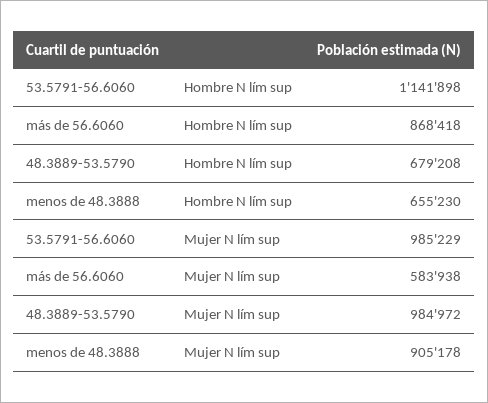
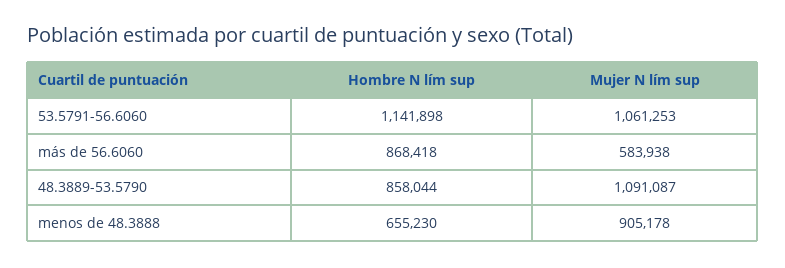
48.3889-53.5790, Hombre N lím sup: 679208 -> 858044
53.5791-56.6060, Mujer N lím sup: 985229 -> 1061253
48.3889-53.5790, Mujer N lím sup: 984972 -> 1091087

